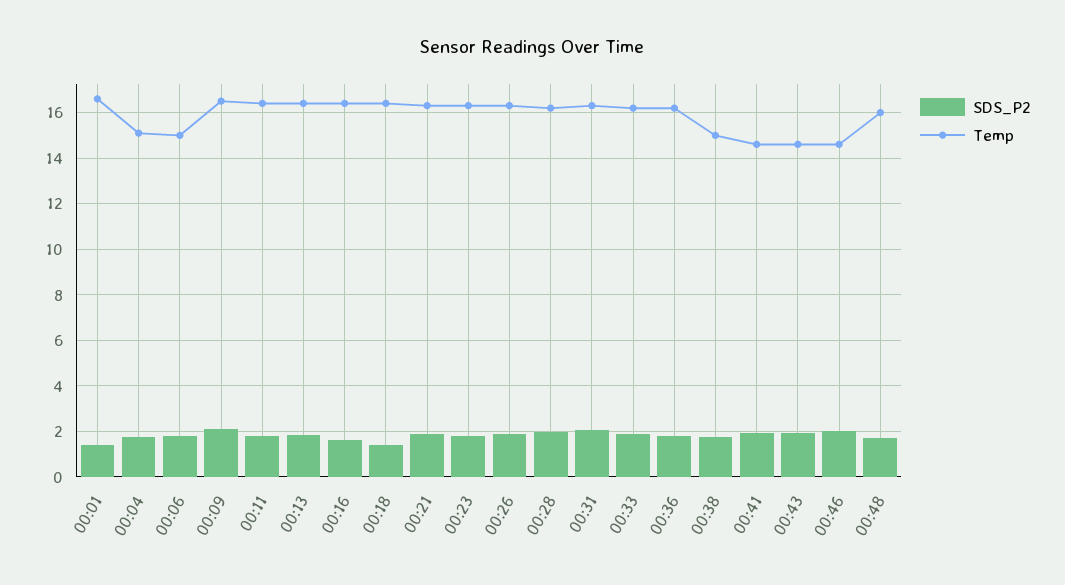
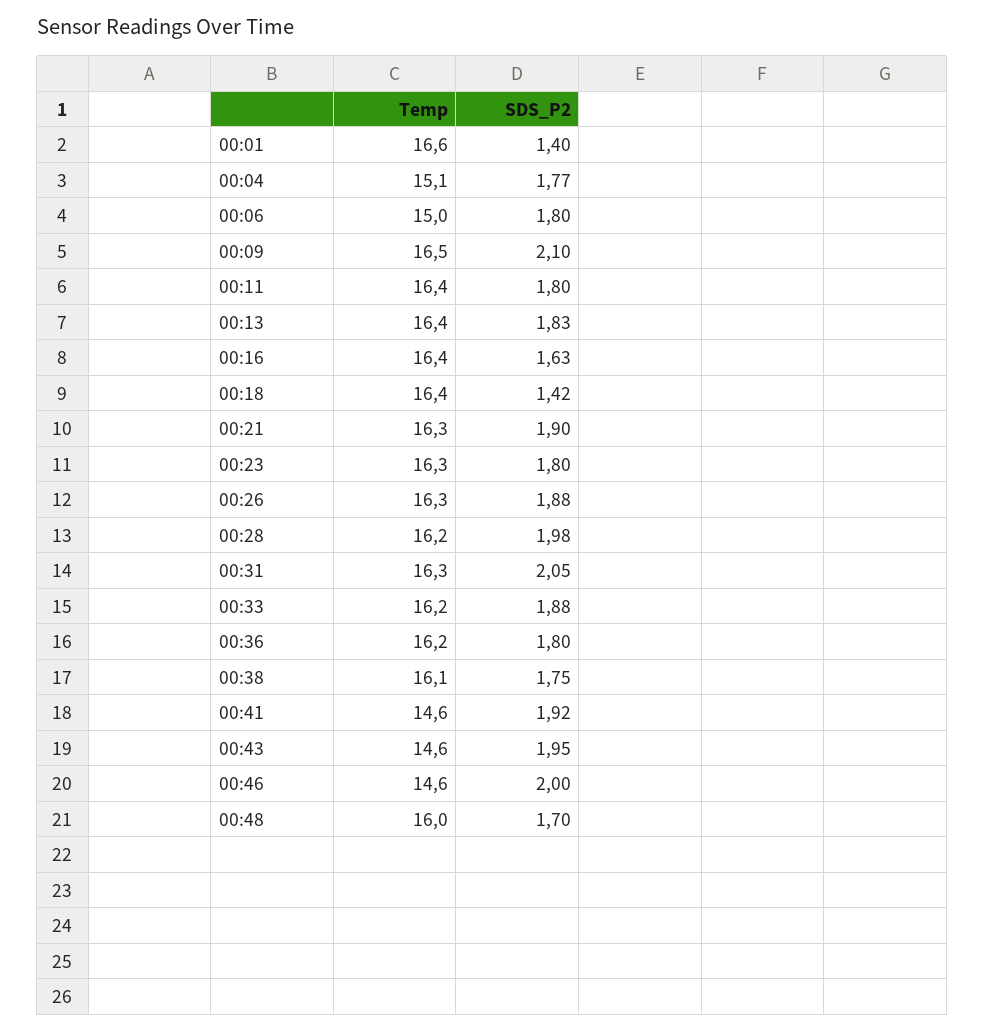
Temp, 00:38: 15 -> 16.1

